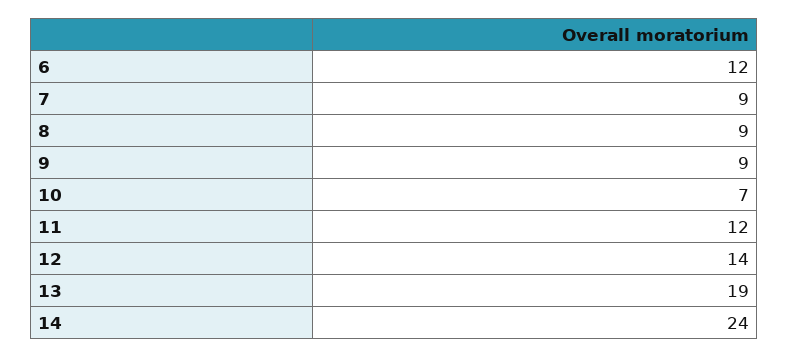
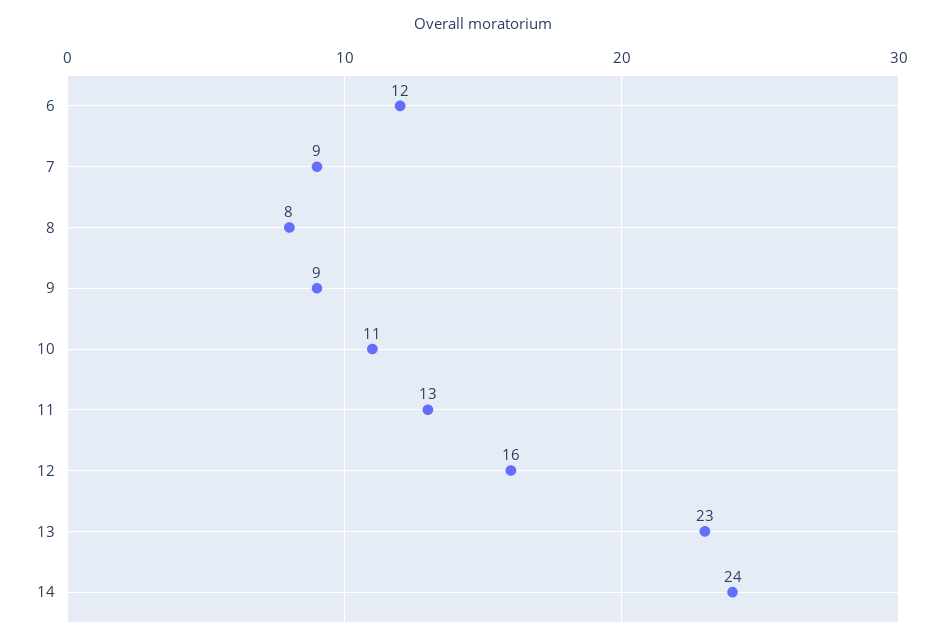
8: 9 -> 8
10: 7 -> 11
11: 12 -> 13
12: 14 -> 16
13: 19 -> 23

